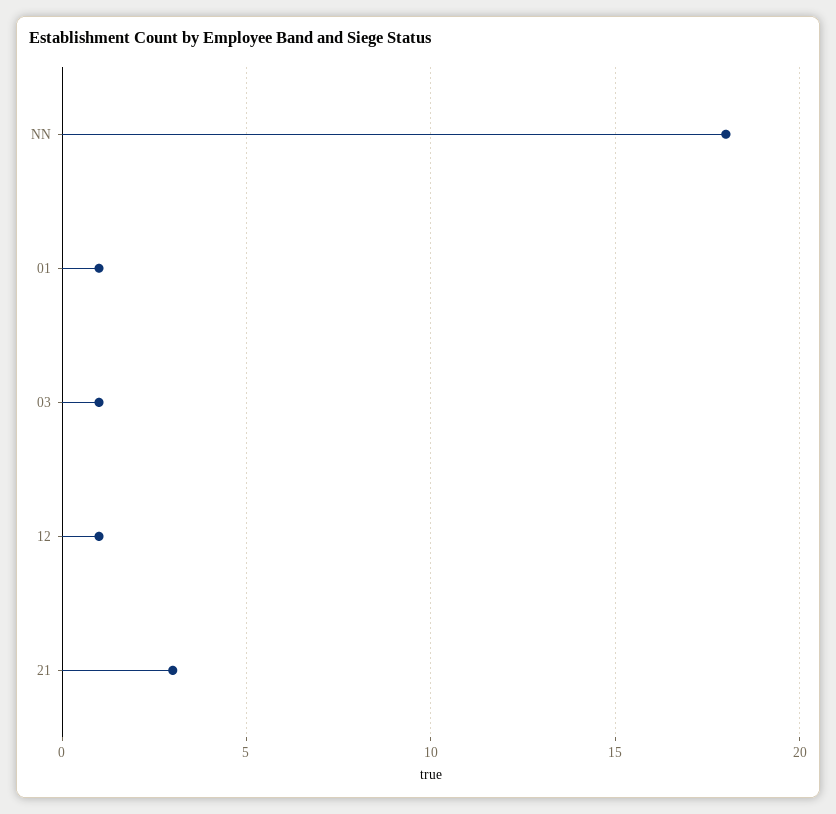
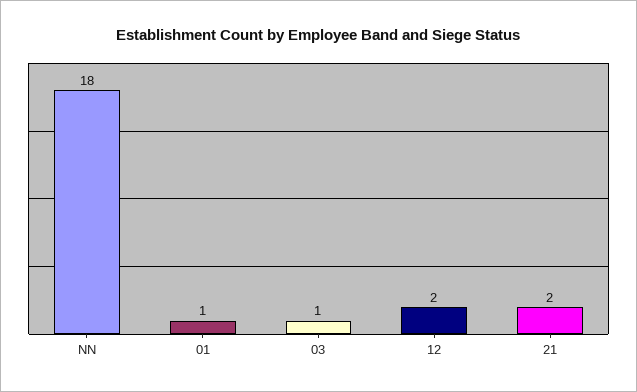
12: 1 -> 2
21: 3 -> 2

